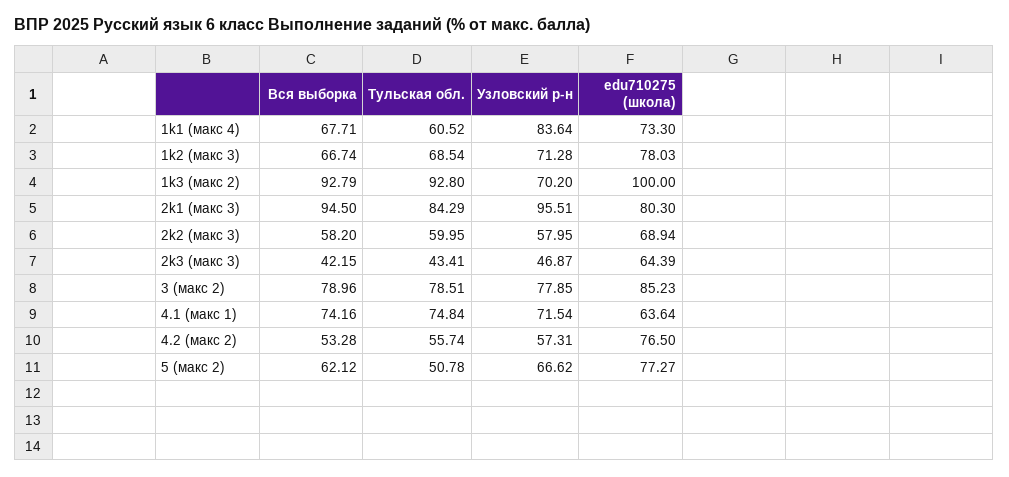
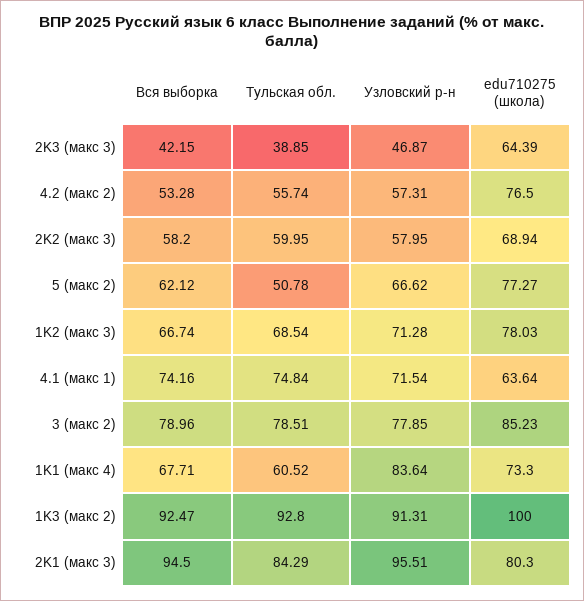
Вся выборка, 1k3 (макс 2): 92.79 -> 92.47
Узловский р-н, 1k3 (макс 2): 70.2 -> 91.31
Тульская обл., 2k3 (макс 3): 43.41 -> 38.85

